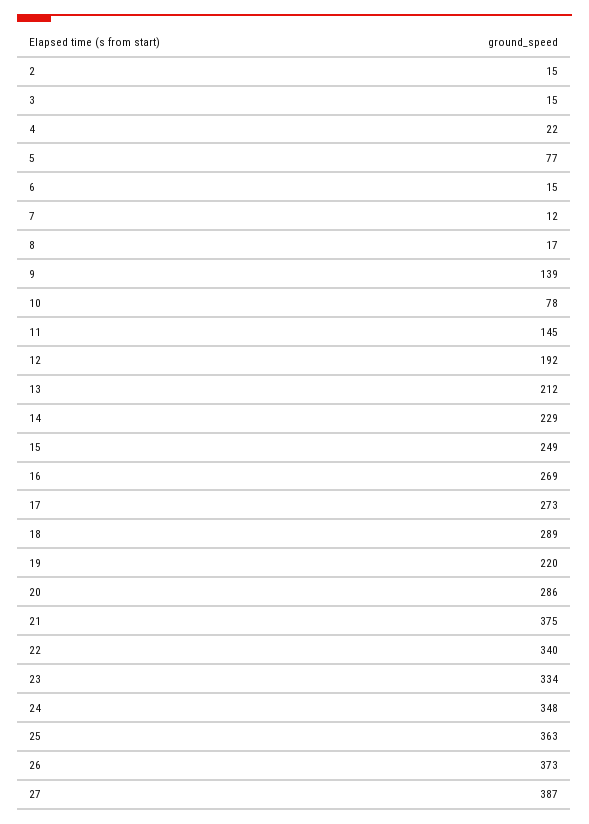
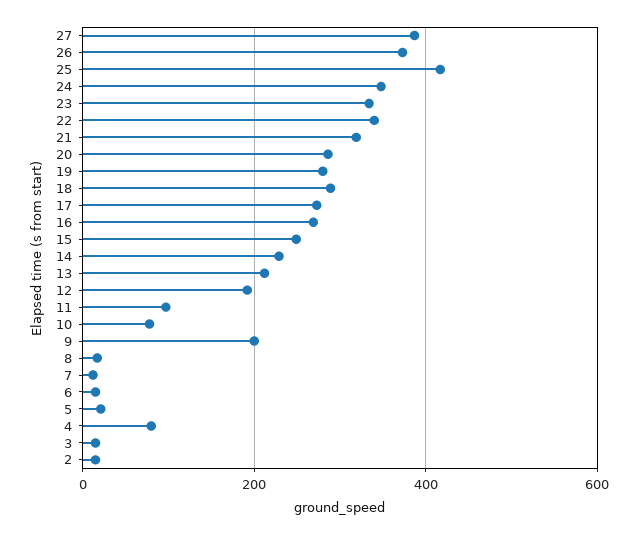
4: 22 -> 80
5: 77 -> 20
9: 139 -> 200
11: 145 -> 100
19: 220 -> 280
21: 375 -> 320
25: 363 -> 420

